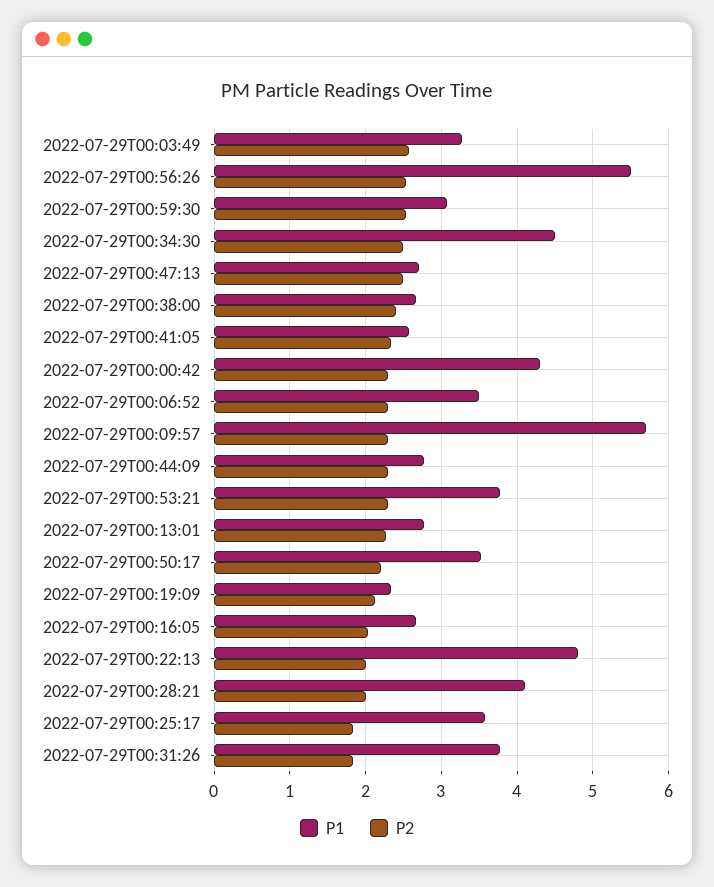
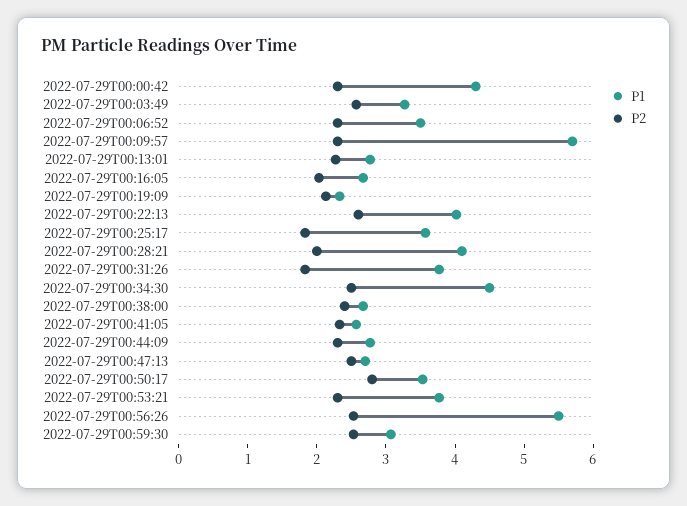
P2, 2022-07-29T00:50:17: 2.2 -> 2.8
P1, 2022-07-29T00:22:13: 4.8 -> 4
P2, 2022-07-29T00:22:13: 2 -> 2.6

